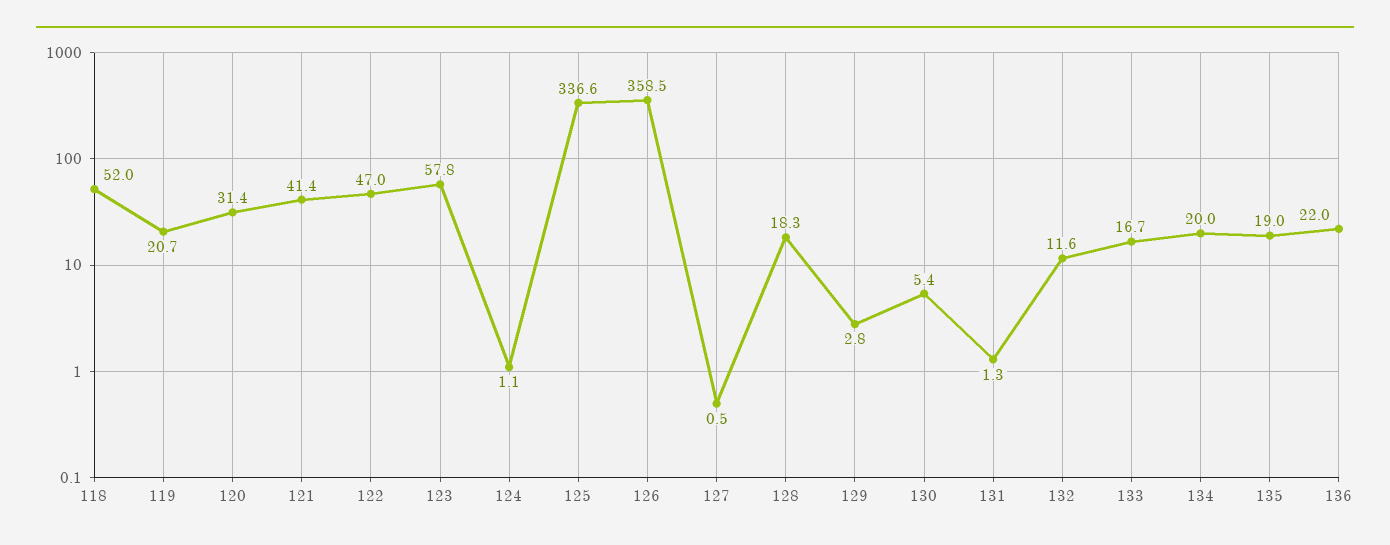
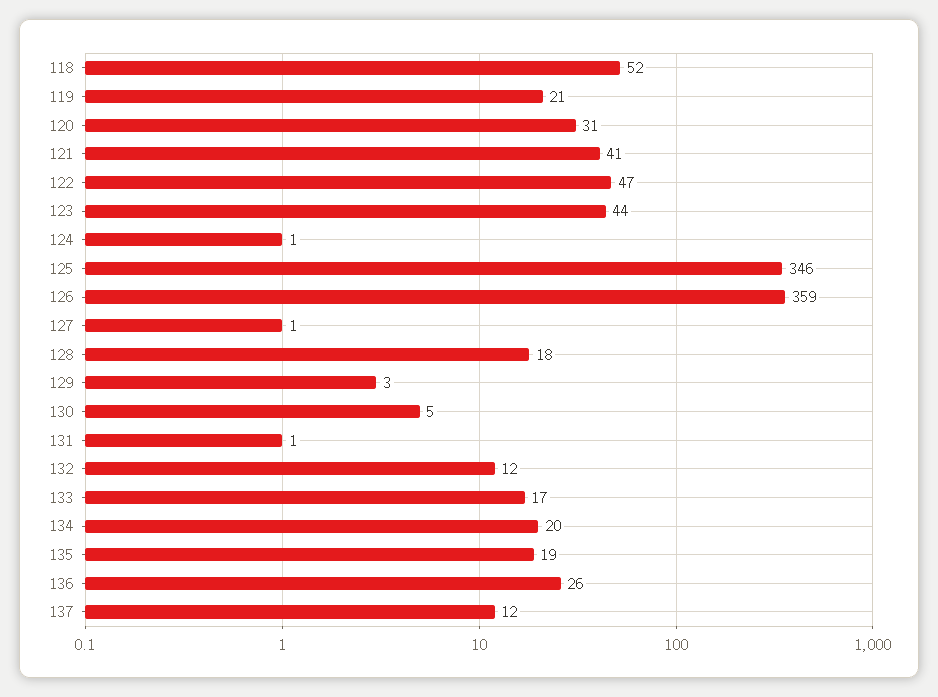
123: 57.8 -> 44
125: 336.6 -> 346
136: 22 -> 26
137: none -> 12

